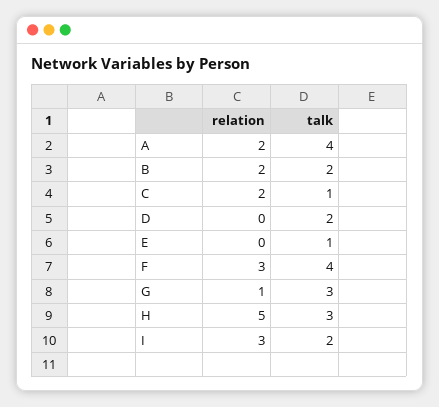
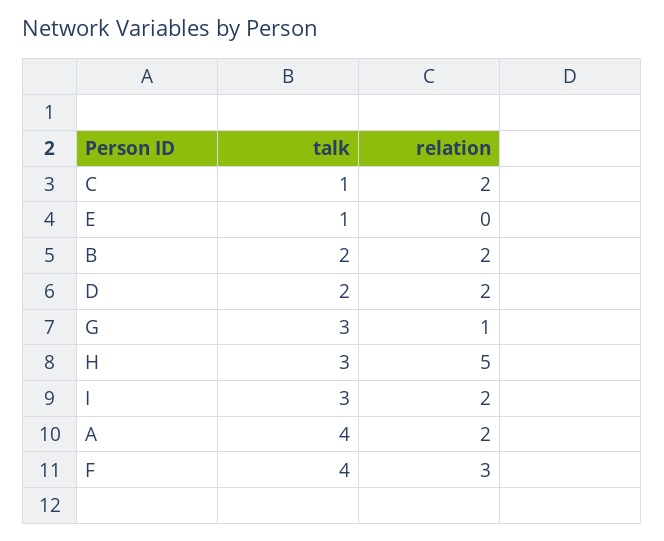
relation, D: 0 -> 2
relation, I: 3 -> 2
talk, I: 2 -> 3

